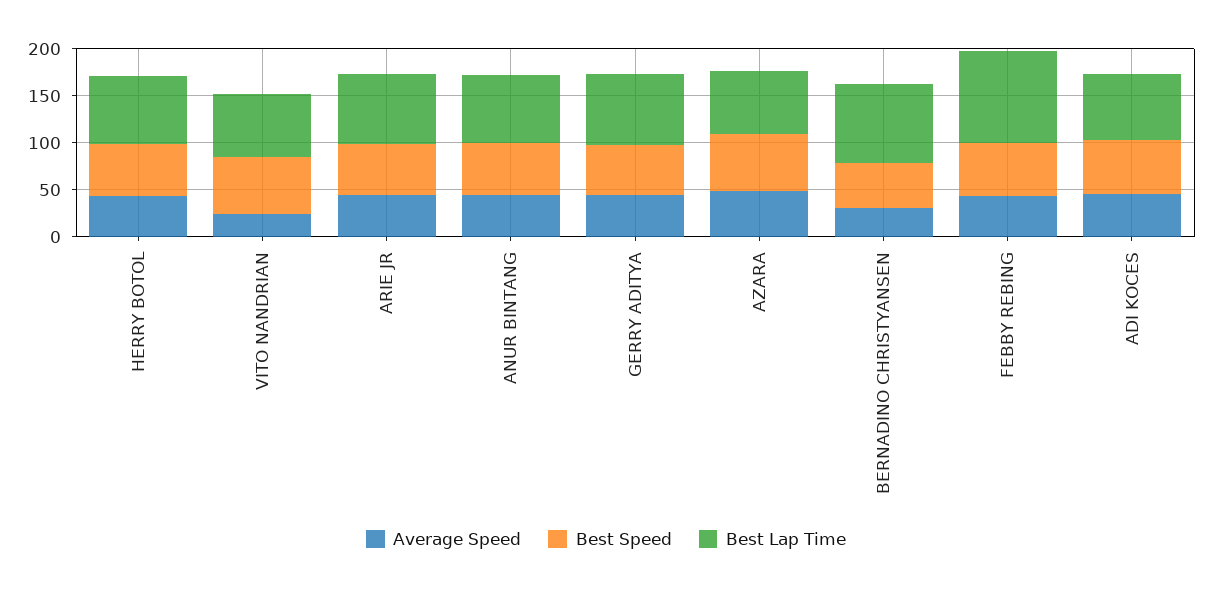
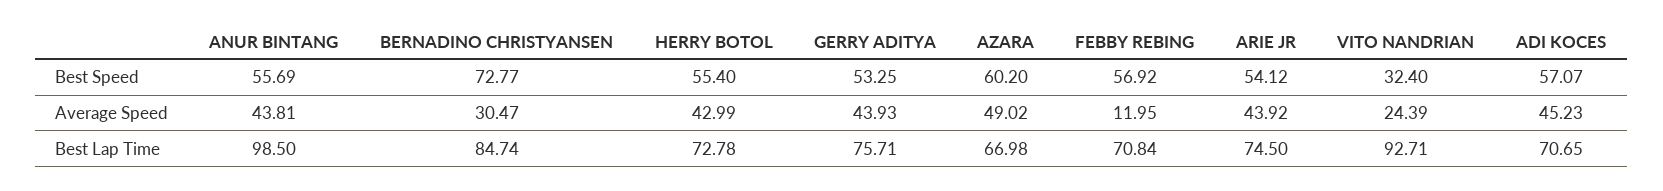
Best Speed, VITO NANDRIAN: 60 -> 32.4
Best Lap Time, VITO NANDRIAN: 70 -> 92.71
Best Lap Time, ANUR BINTANG: 70 -> 98.5
Best Speed, BERNADINO CHRISTYANSEN: 50 -> 72.77
Average Speed, FEBBY REBING: 40 -> 11.95
Best Lap Time, FEBBY REBING: 100 -> 70.84

